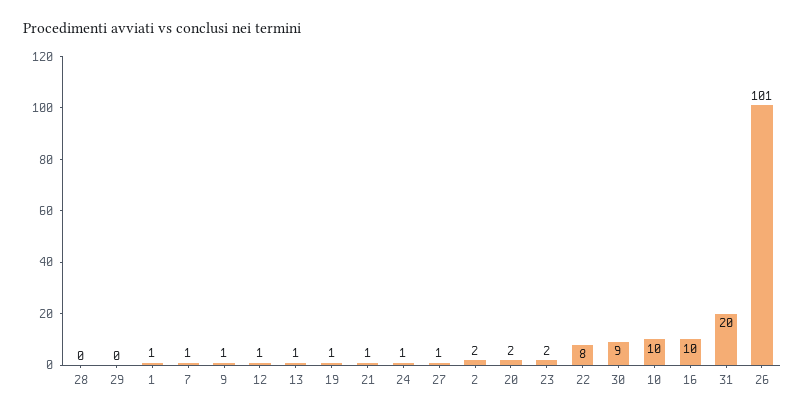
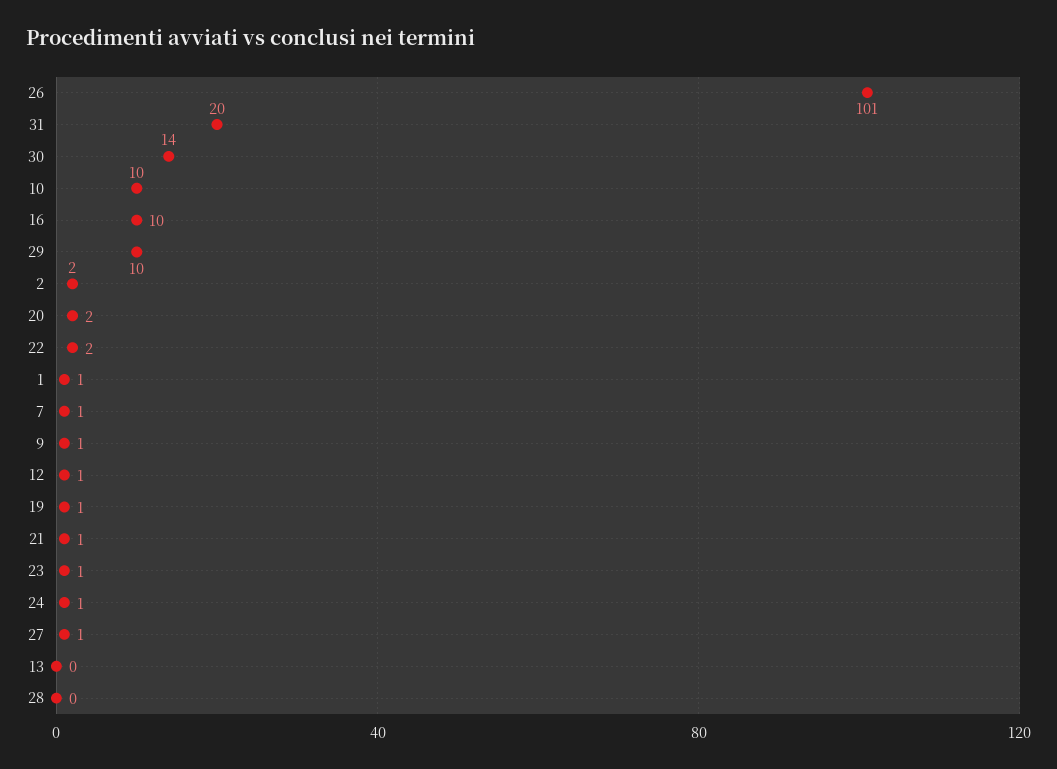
29: 0 -> 10
13: 1 -> 0
23: 2 -> 1
22: 8 -> 2
30: 9 -> 14

